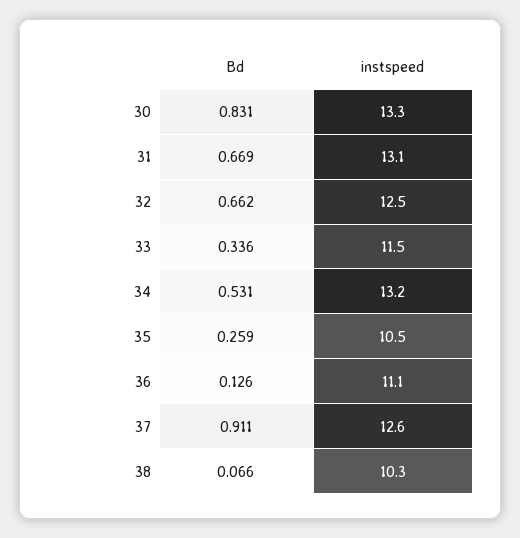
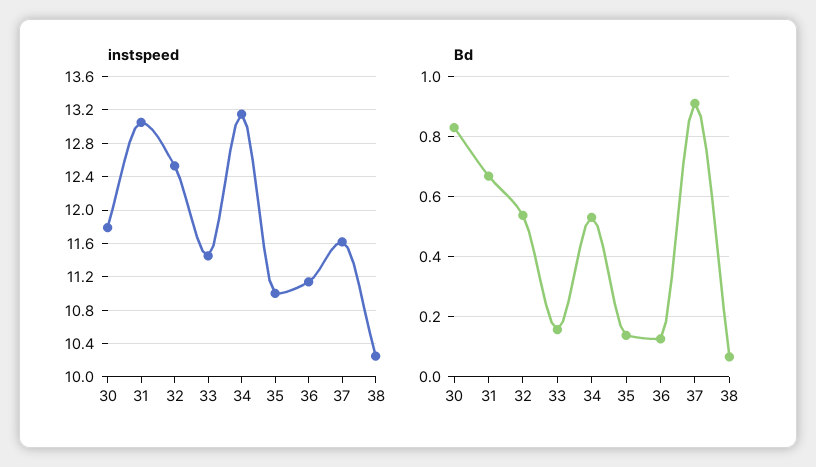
instspeed, 30: 13.3 -> 11.8
Bd, 32: 0.662 -> 0.54
Bd, 33: 0.336 -> 0.16
Bd, 35: 0.259 -> 0.14
instspeed, 35: 10.5 -> 11
instspeed, 37: 12.6 -> 11.6

